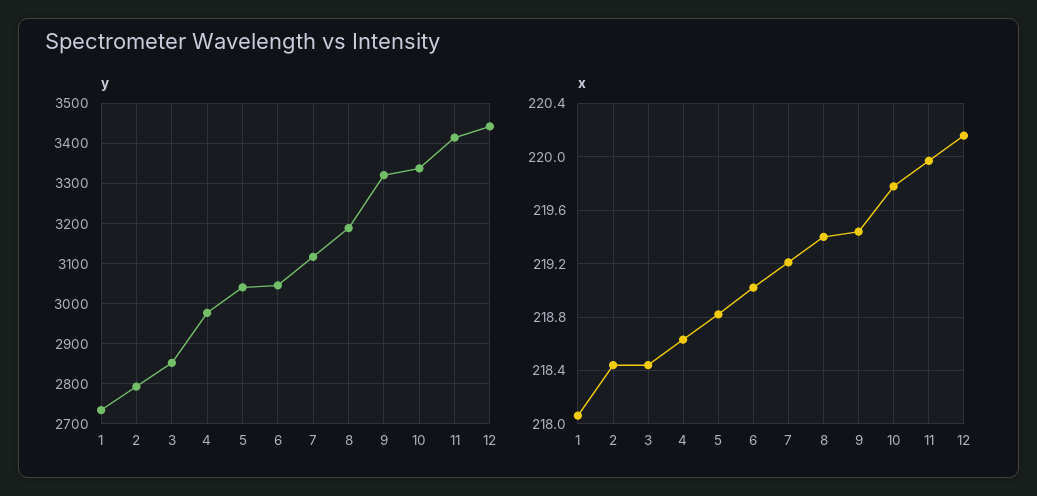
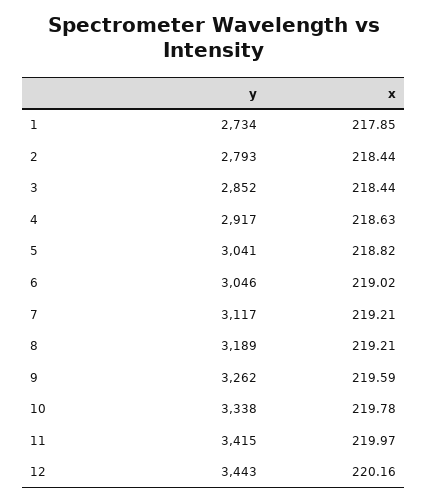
y, 4: 2980 -> 2917
y, 9: 3320 -> 3262
x, 1: 218.05 -> 217.85
x, 8: 219.4 -> 219.21
x, 9: 219.45 -> 219.59

